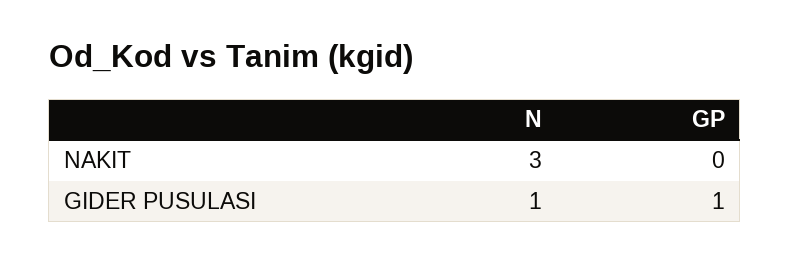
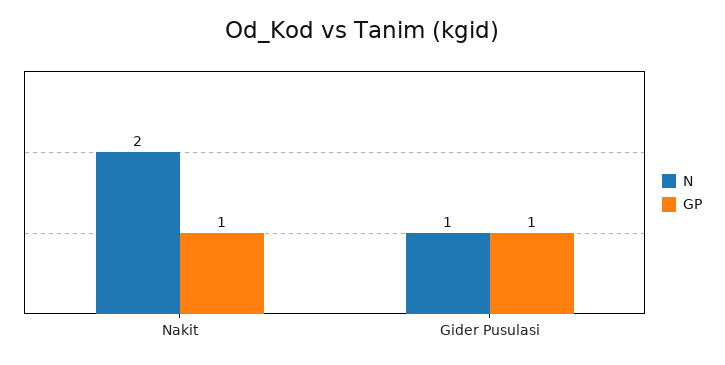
N, NAKIT: 3 -> 2
GP, NAKIT: 0 -> 1

